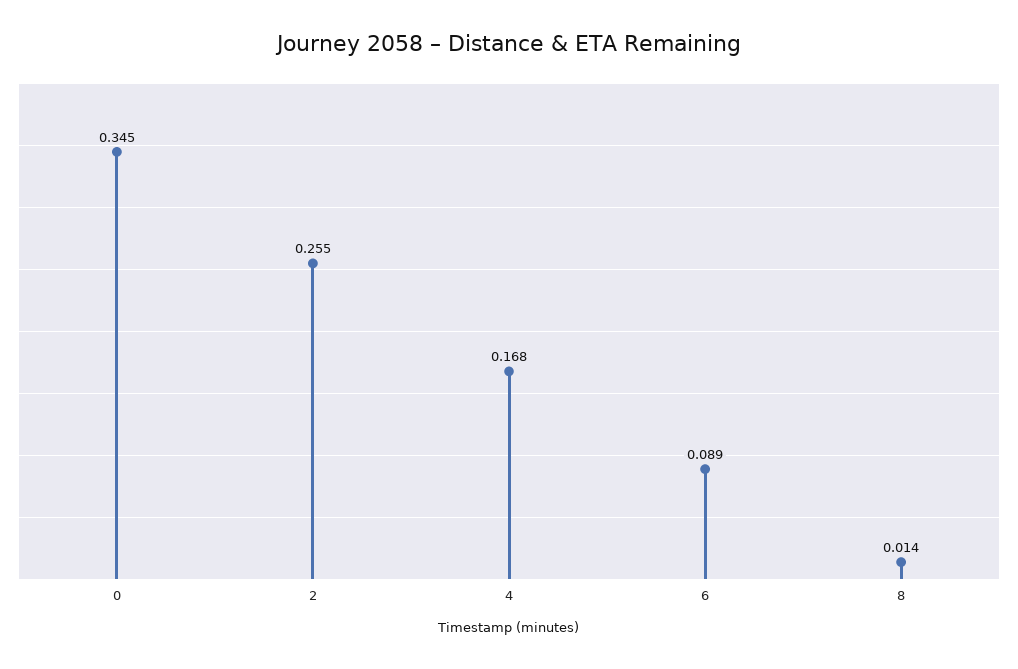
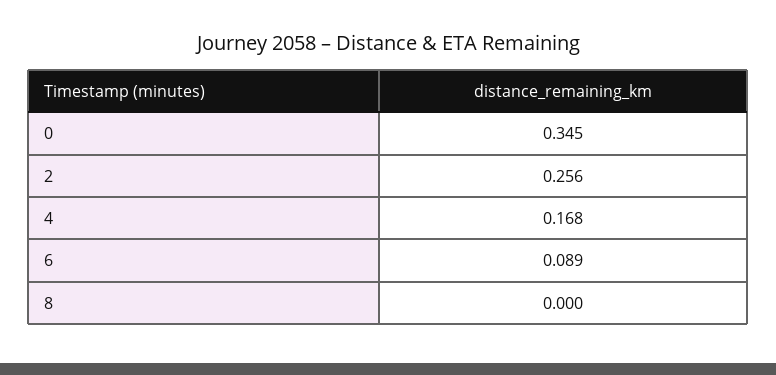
2: 0.255 -> 0.256
8: 0.014 -> 0

